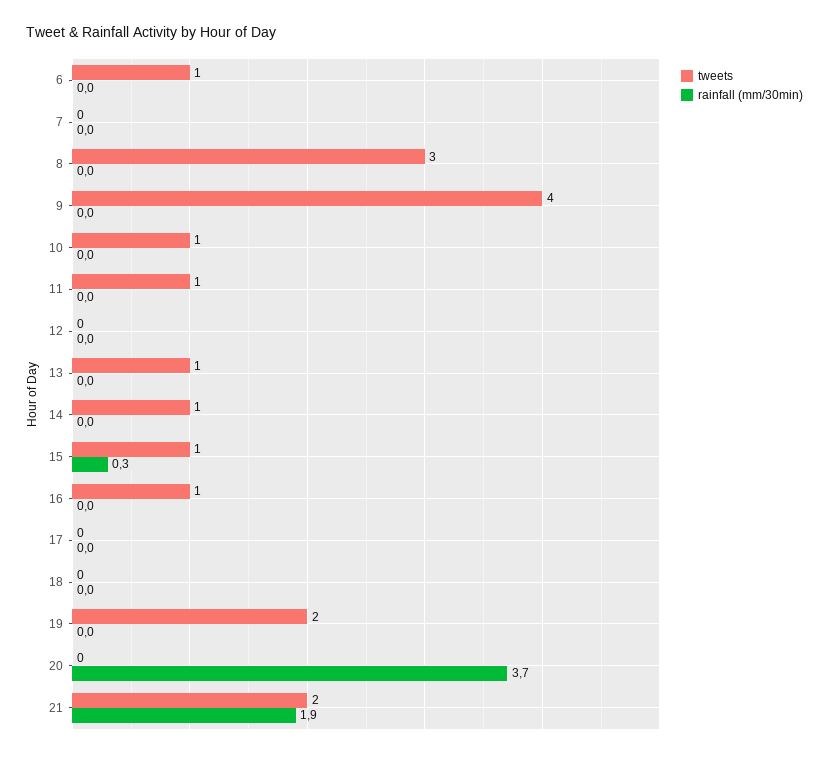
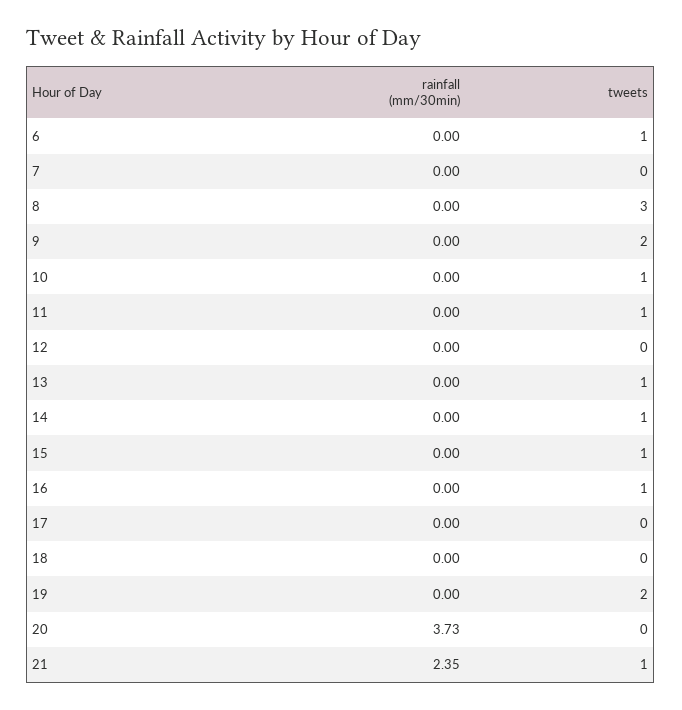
tweets, 9: 4 -> 2
rainfall (mm/30min), 15: 0.3 -> 0
tweets, 21: 2 -> 1
rainfall (mm/30min), 21: 1.9 -> 2.35

